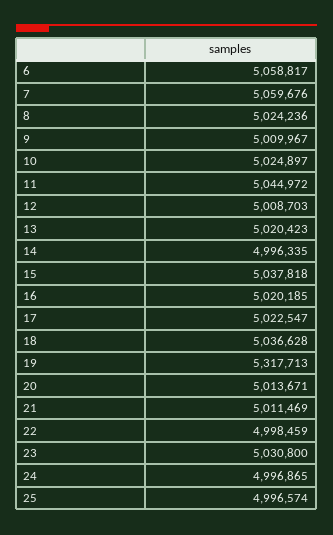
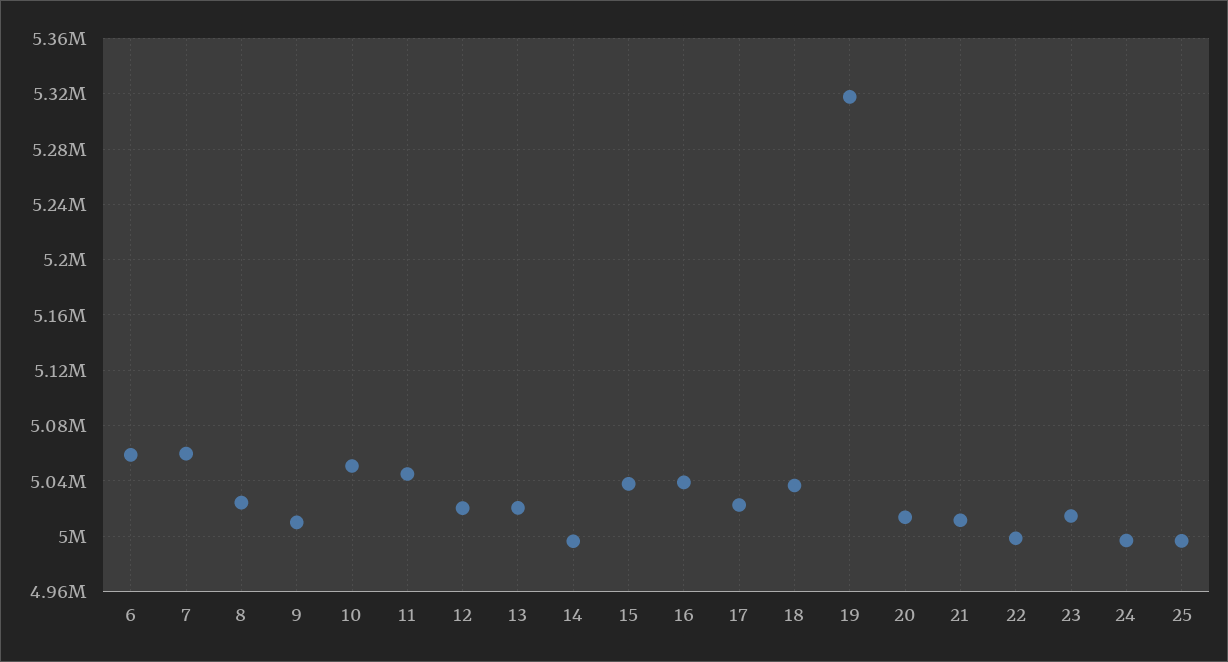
10: 5024897 -> 5050000
12: 5008703 -> 5020000
16: 5020185 -> 5040000
23: 5030800 -> 5015000

